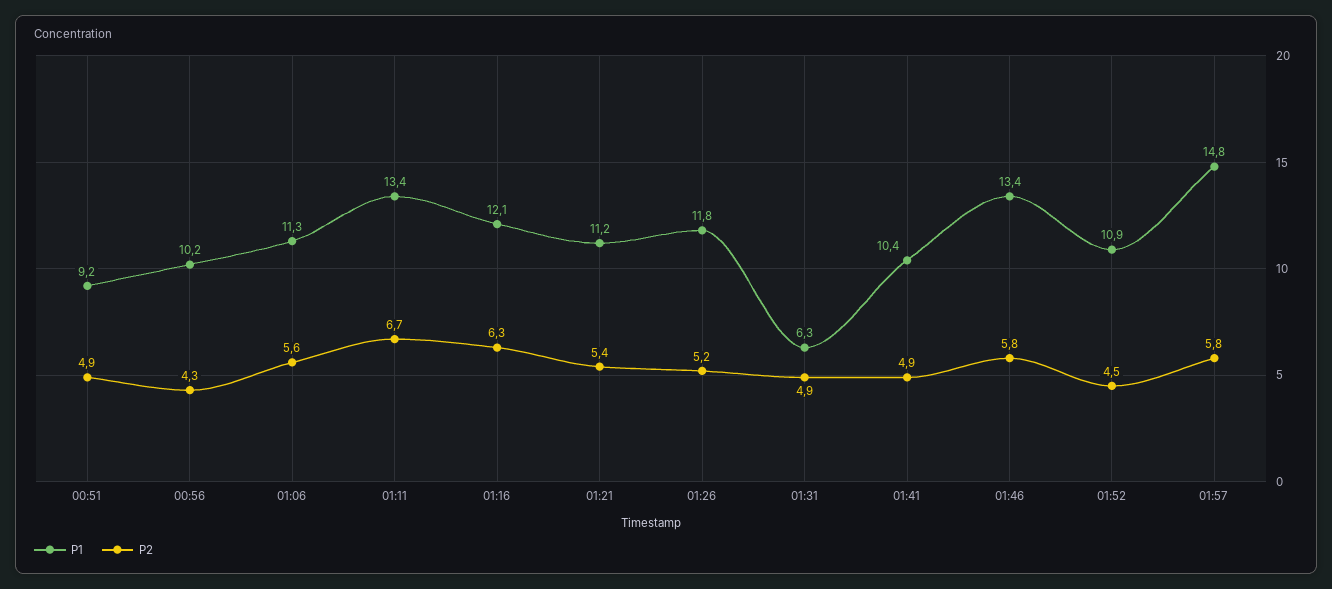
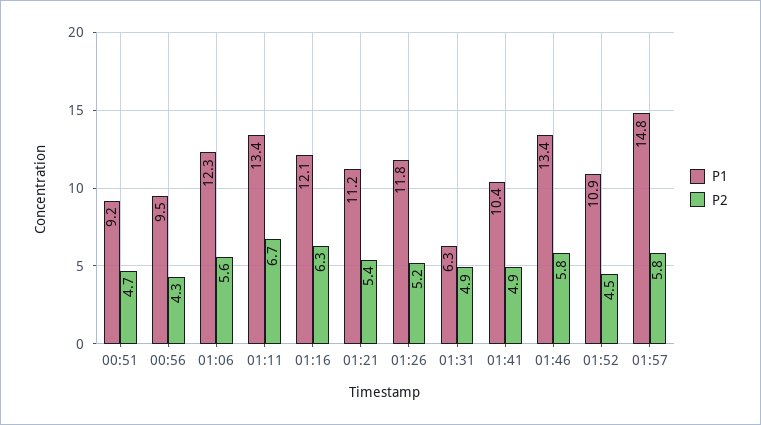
P2, 00:51: 4.9 -> 4.7
P1, 00:56: 10.2 -> 9.5
P1, 01:06: 11.3 -> 12.3

